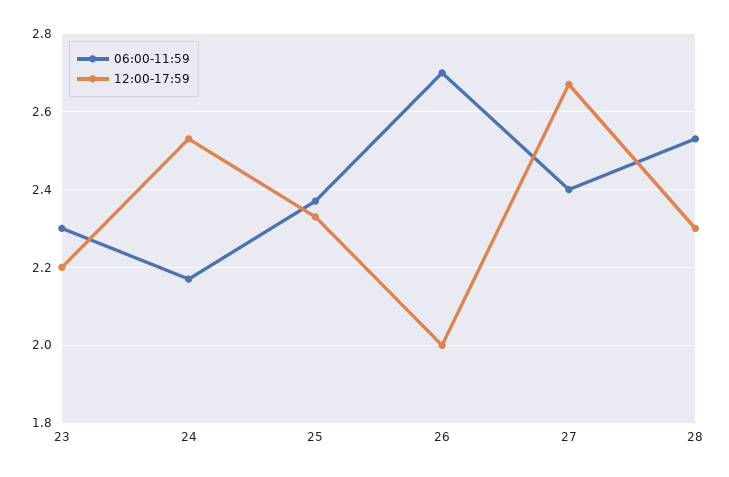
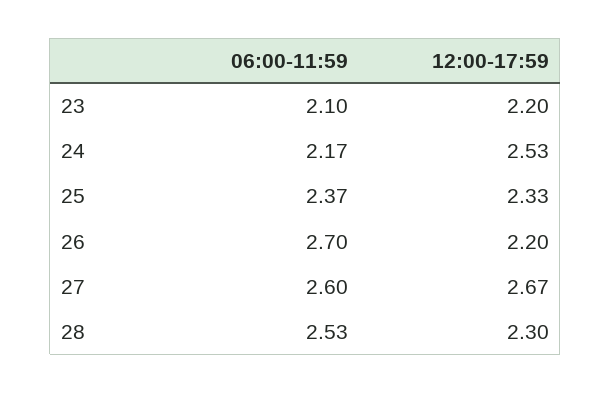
06:00-11:59, 23: 2.3 -> 2.1
12:00-17:59, 26: 2 -> 2.2
06:00-11:59, 27: 2.4 -> 2.6

